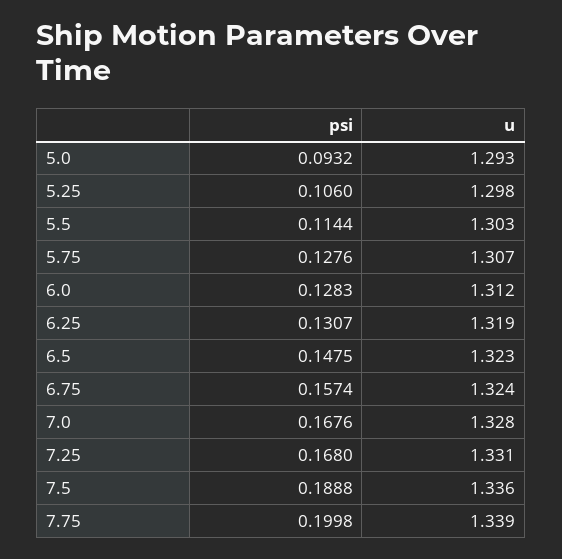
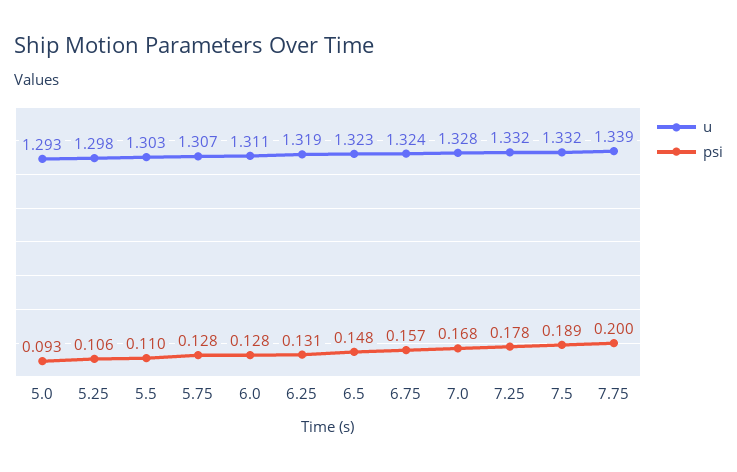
psi, 5.5: 0.1144 -> 0.11
u, 6.0: 1.312 -> 1.311
psi, 7.25: 0.168 -> 0.178
u, 7.25: 1.331 -> 1.332
u, 7.5: 1.336 -> 1.332

